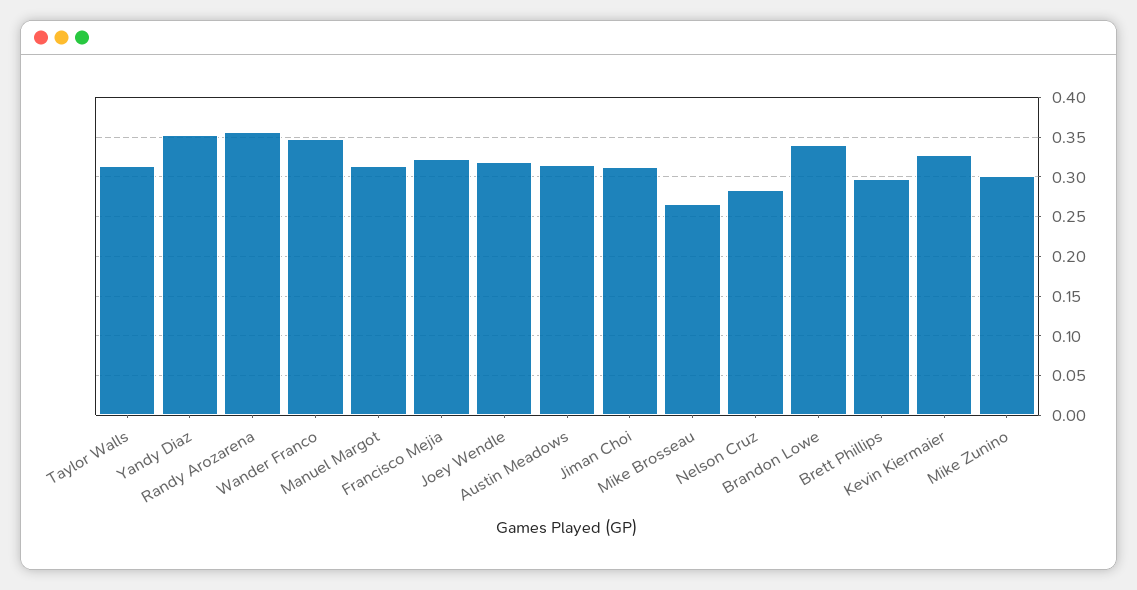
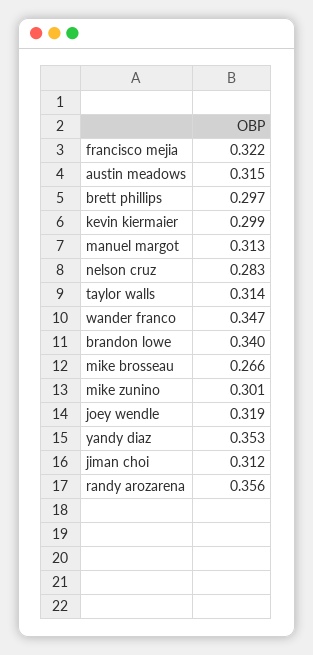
Kevin Kiermaier: 0.33 -> 0.299

